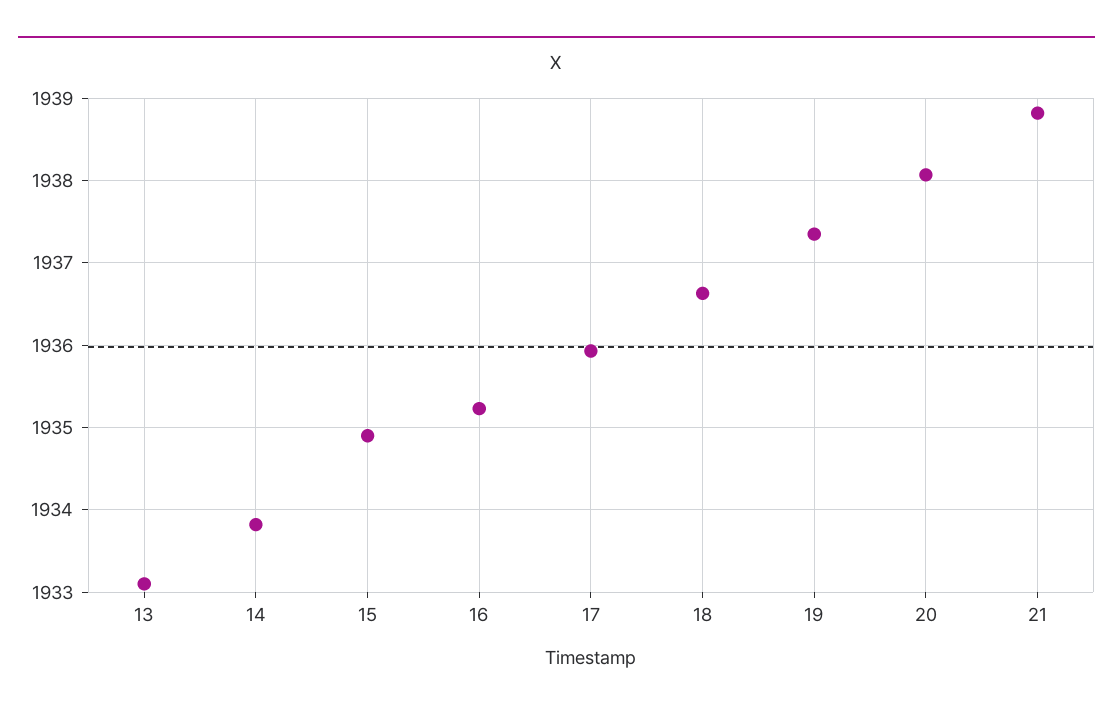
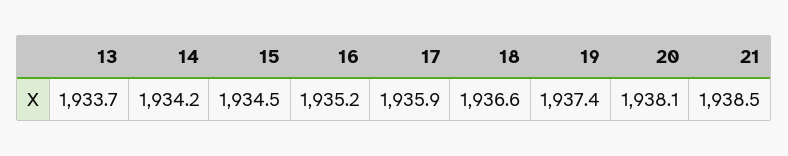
13: 1933.1 -> 1933.7
14: 1933.8 -> 1934.2
15: 1934.9 -> 1934.5
21: 1938.8 -> 1938.5

